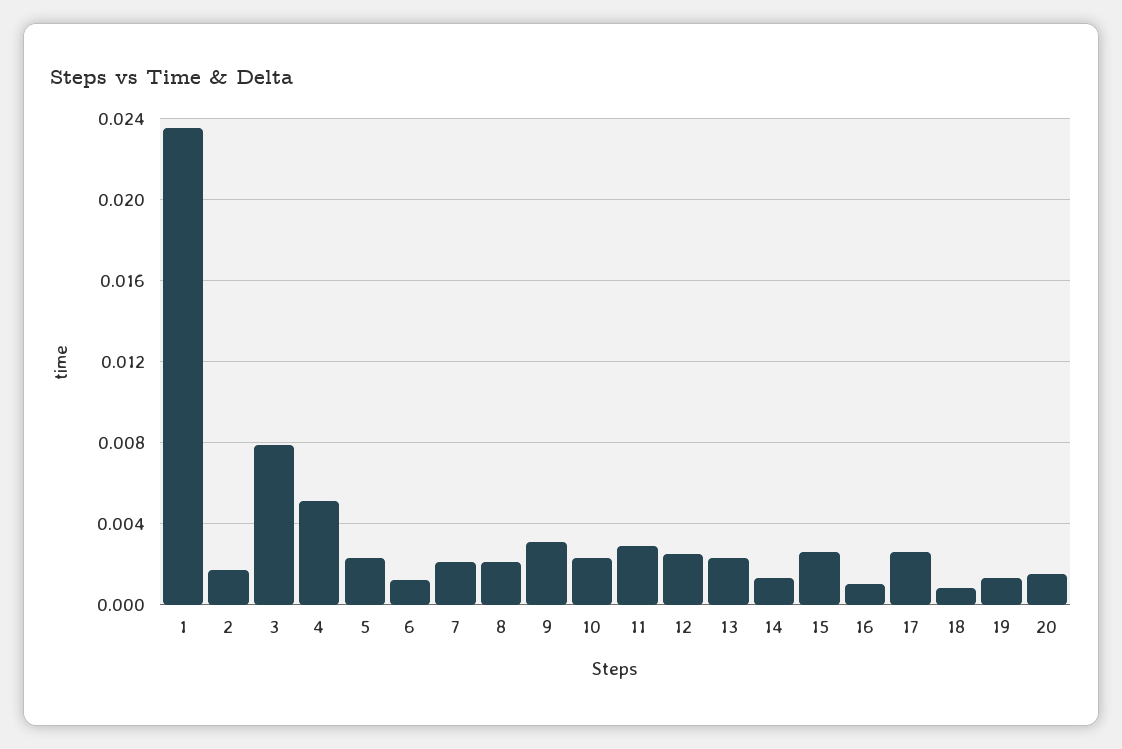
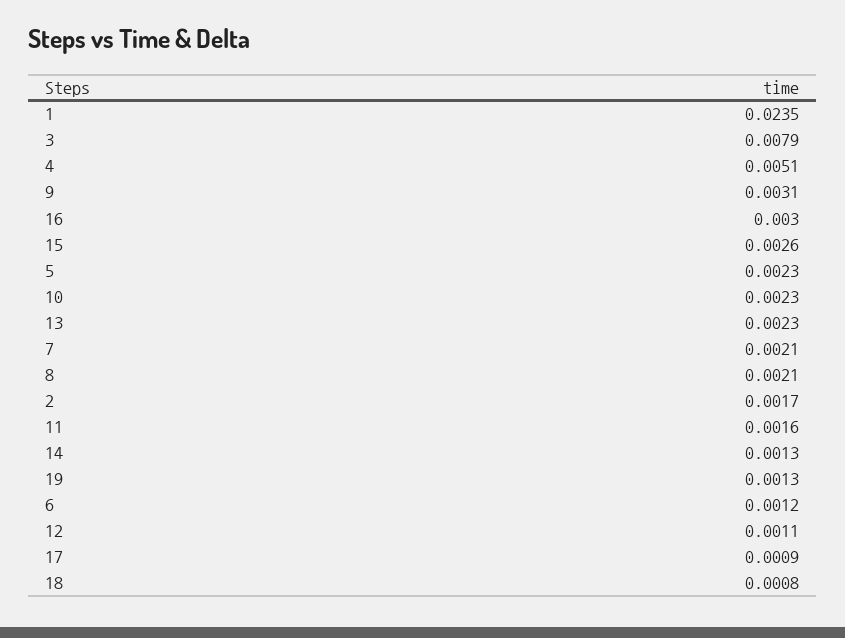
11: 0.003 -> 0.0016
12: 0.0025 -> 0.0011
16: 0.001 -> 0.003
17: 0.0025 -> 0.0009
20: 0.0015 -> none

